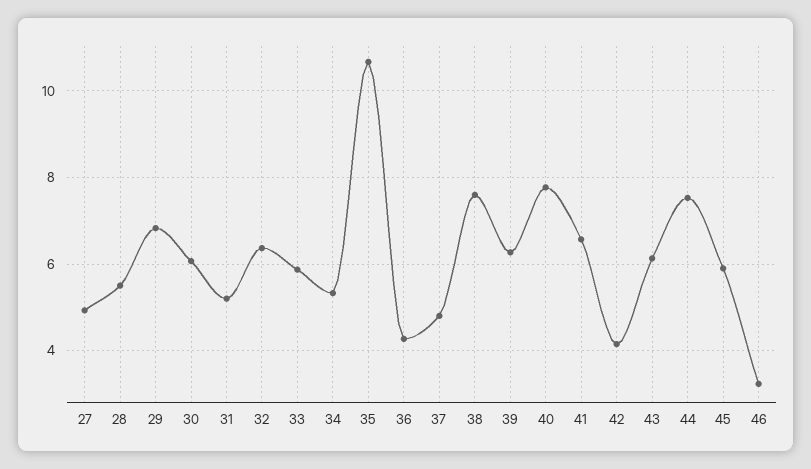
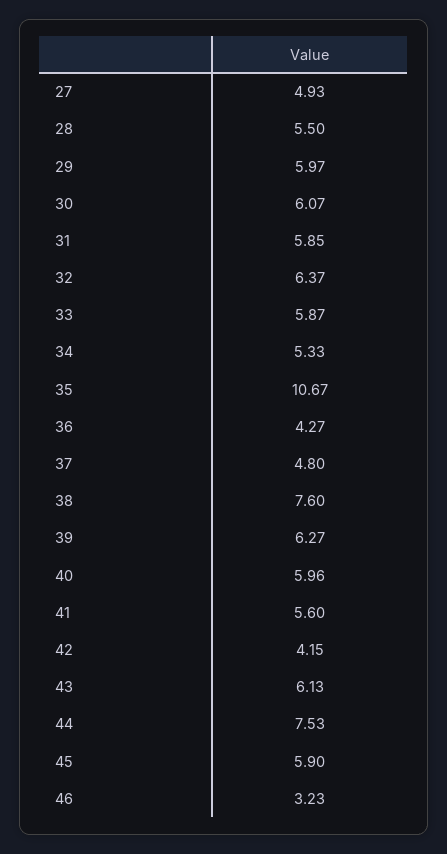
29: 6.8 -> 5.97
31: 5.2 -> 5.85
40: 7.8 -> 5.96
41: 6.6 -> 5.6

